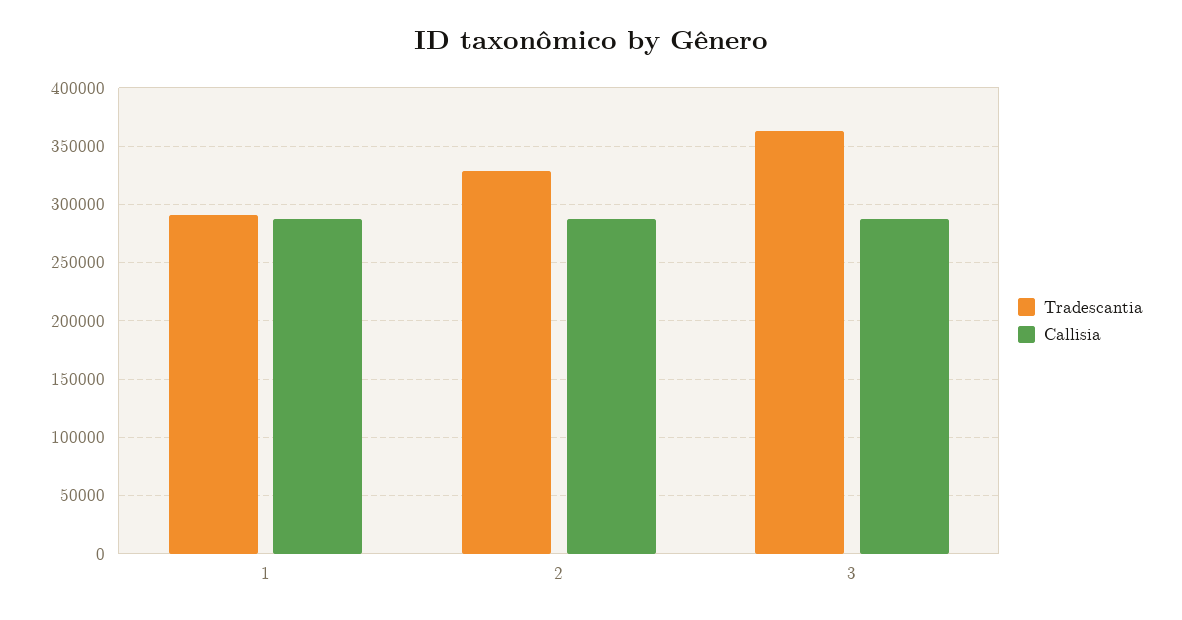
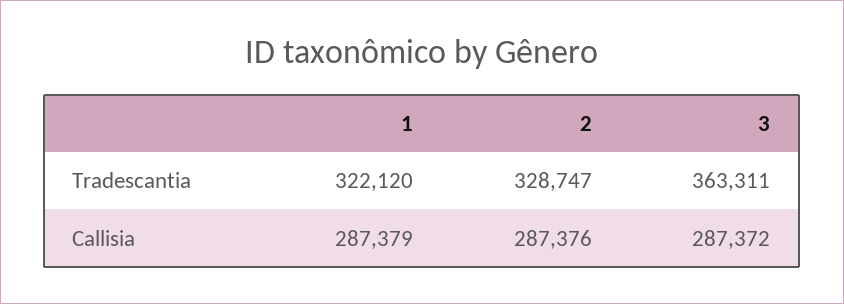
Tradescantia, 1: 290000 -> 322120

